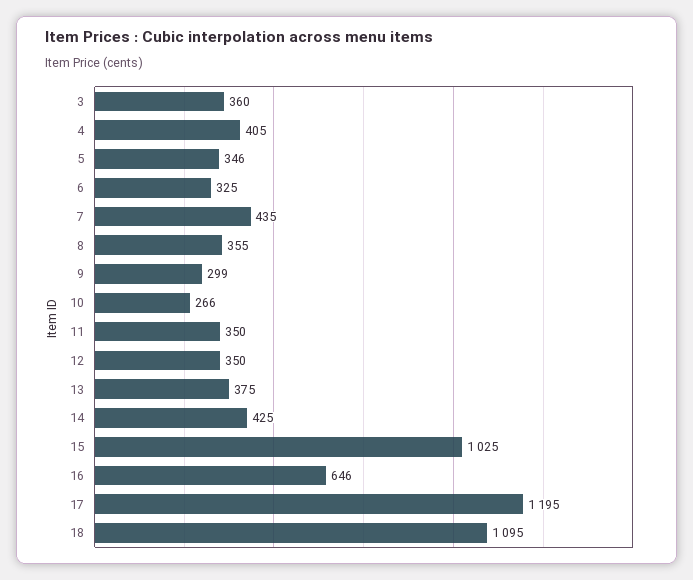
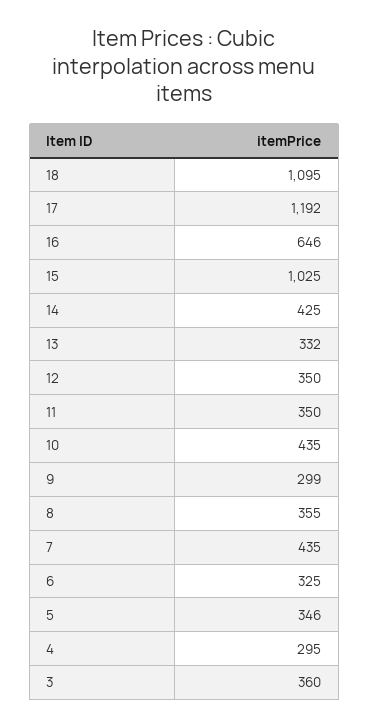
4: 405 -> 295
10: 266 -> 435
13: 375 -> 332
17: 1195 -> 1192

